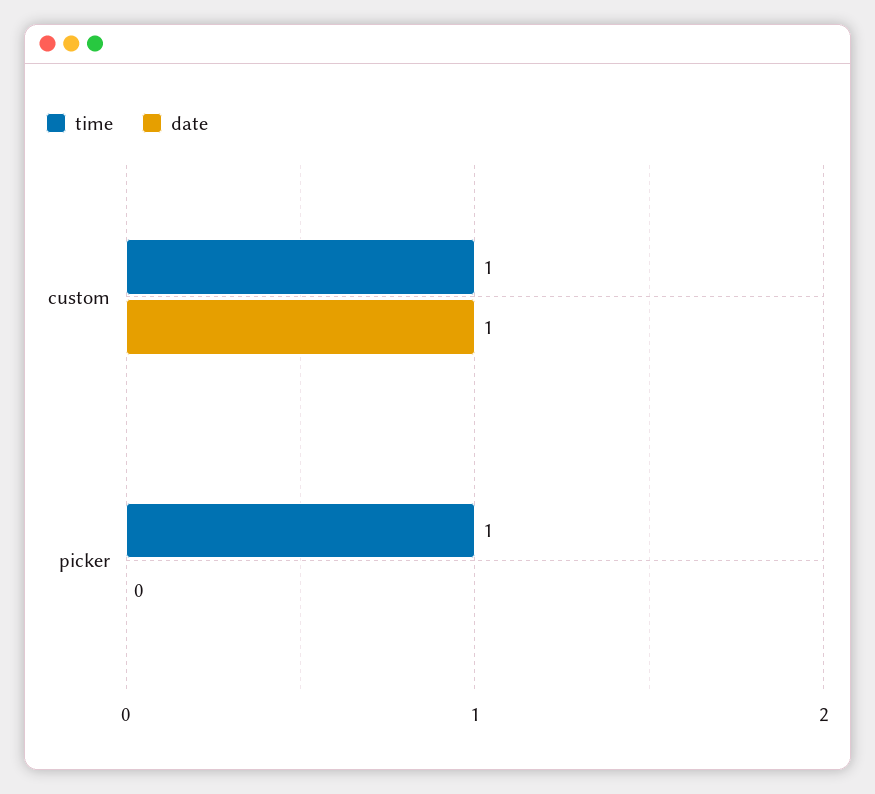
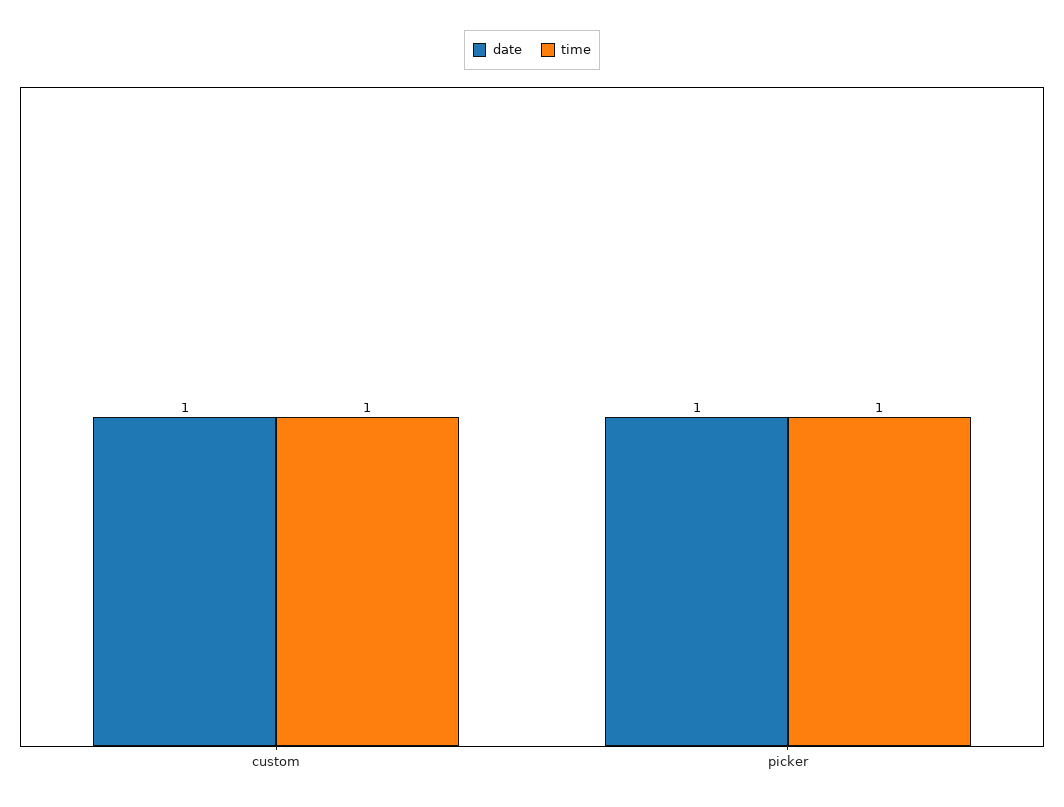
date, picker: 0 -> 1

